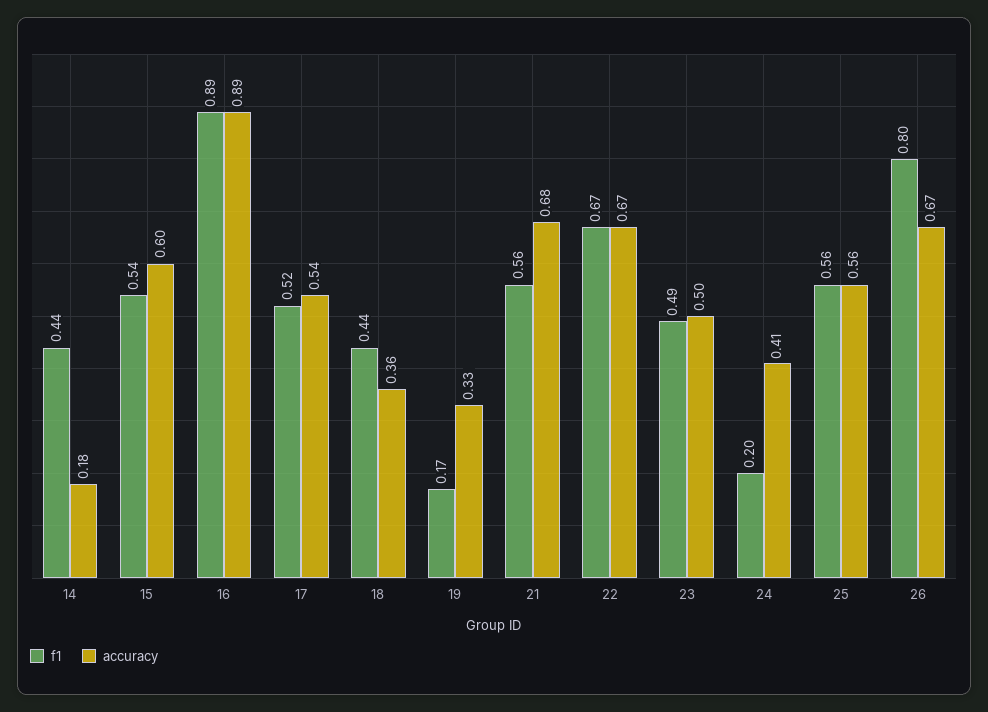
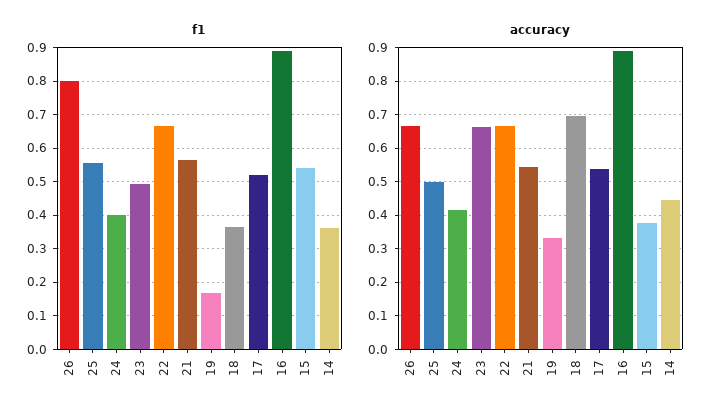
f1, 14: 0.44 -> 0.36
accuracy, 14: 0.18 -> 0.44
accuracy, 15: 0.6 -> 0.38
f1, 18: 0.44 -> 0.36
accuracy, 18: 0.36 -> 0.7
accuracy, 21: 0.68 -> 0.54
accuracy, 23: 0.5 -> 0.66
f1, 24: 0.2 -> 0.4
accuracy, 25: 0.56 -> 0.5

